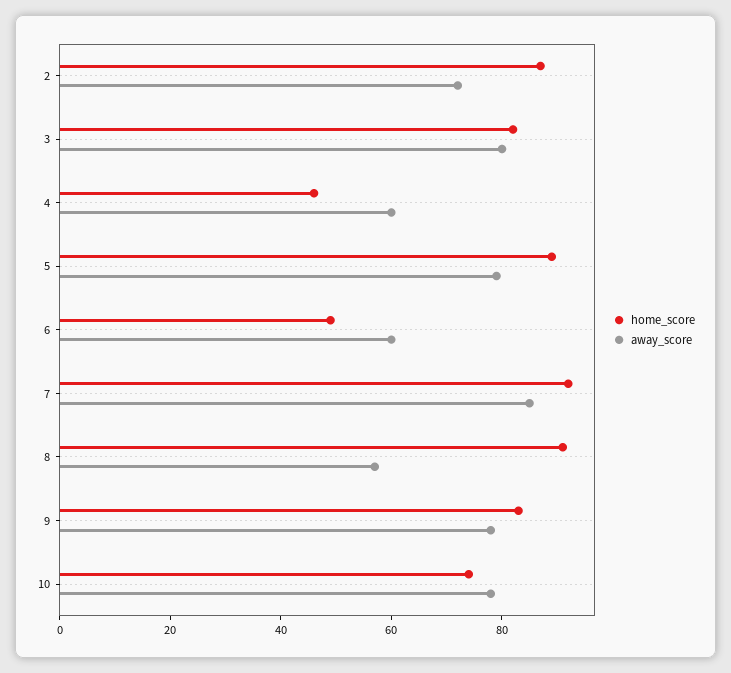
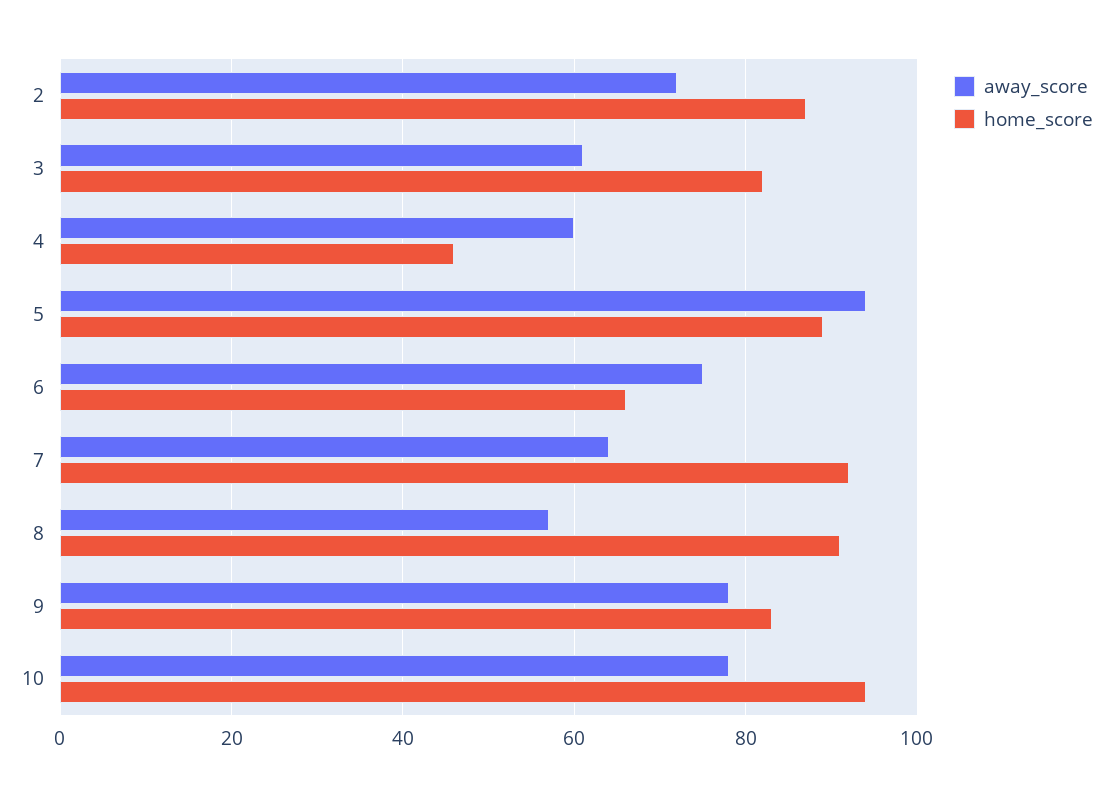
away_score, 3: 80 -> 60
away_score, 5: 80 -> 95
home_score, 6: 50 -> 65
away_score, 6: 60 -> 75
away_score, 7: 85 -> 65
home_score, 10: 75 -> 95

